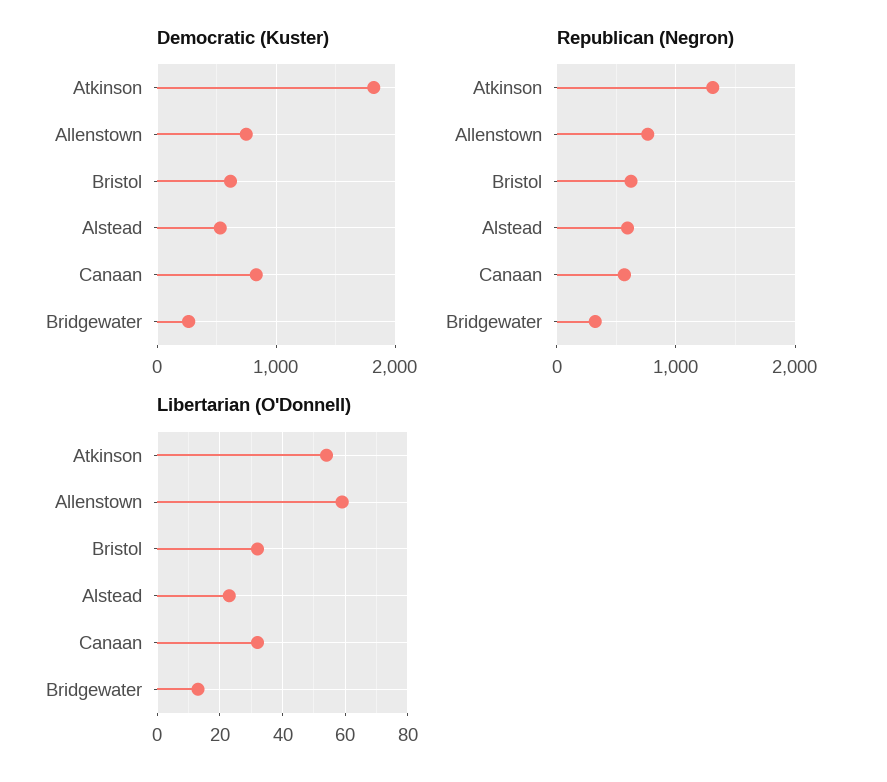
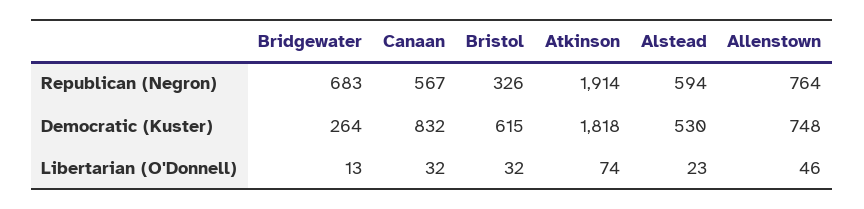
Republican (Negron), Atkinson: 1300 -> 1914
Republican (Negron), Bristol: 600 -> 326
Republican (Negron), Bridgewater: 300 -> 683
Libertarian (O'Donnell), Atkinson: 55 -> 74
Libertarian (O'Donnell), Allenstown: 60 -> 46

